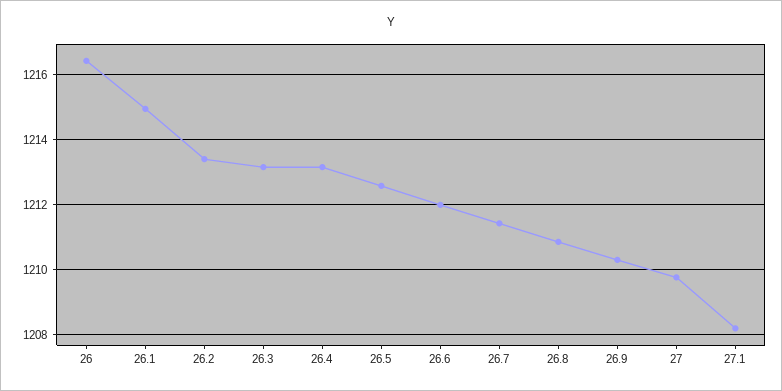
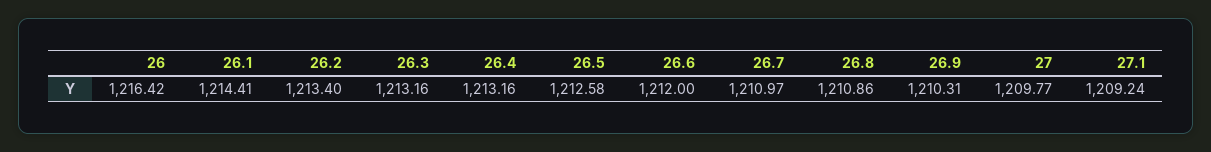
26.1: 1215 -> 1214.41
26.7: 1211.4 -> 1210.97
27.1: 1208.2 -> 1209.24

